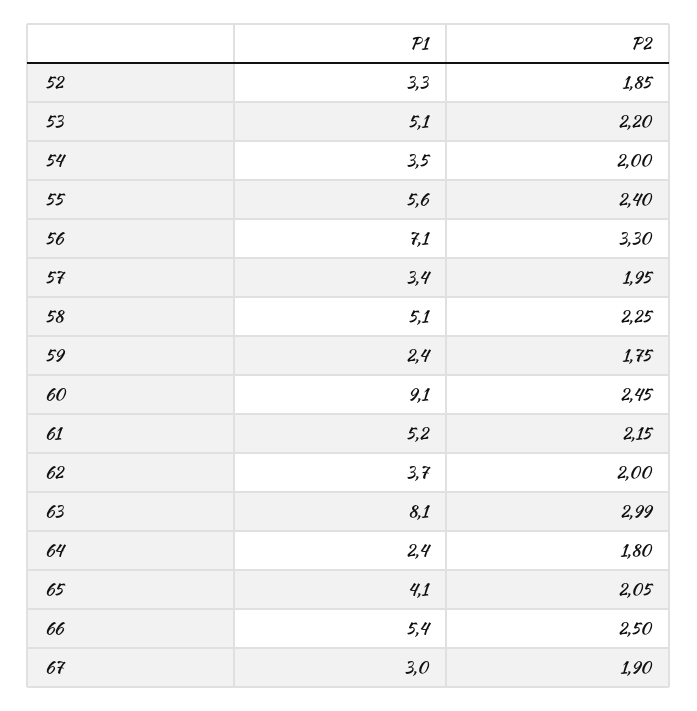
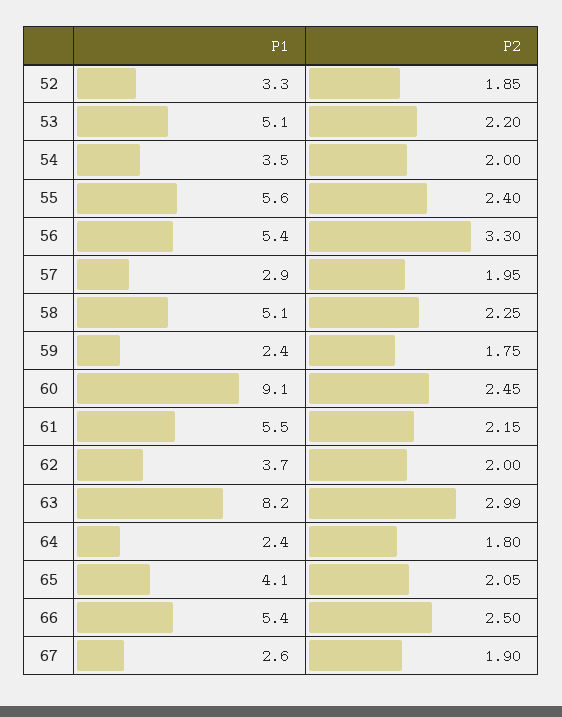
P1, 56: 7.1 -> 5.4
P1, 57: 3.4 -> 2.9
P1, 61: 5.2 -> 5.5
P1, 63: 8.1 -> 8.2
P1, 67: 3 -> 2.6

